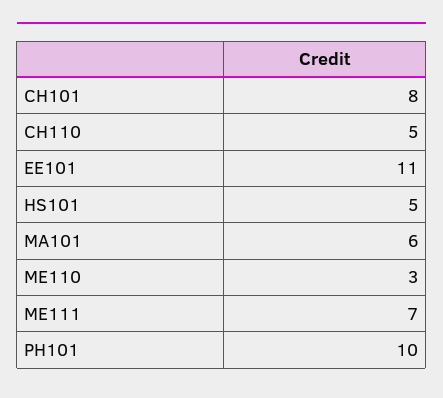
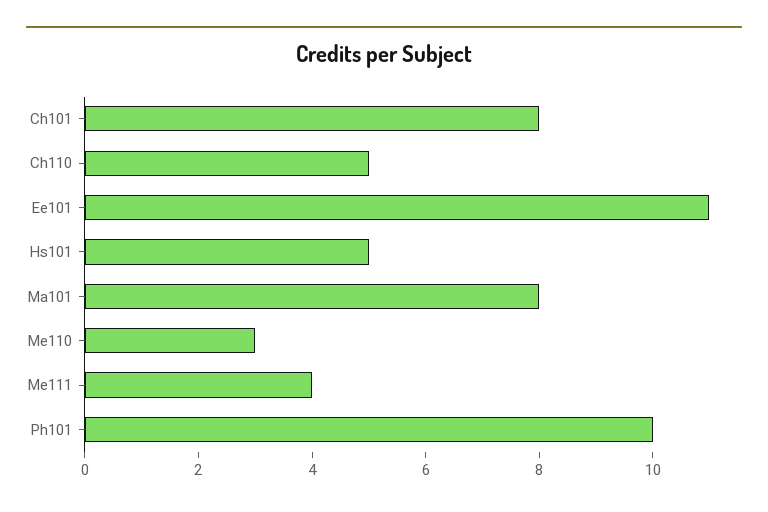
MA101: 6 -> 8
ME111: 7 -> 4

